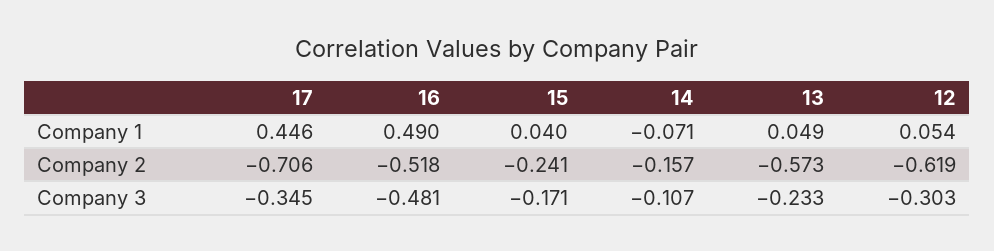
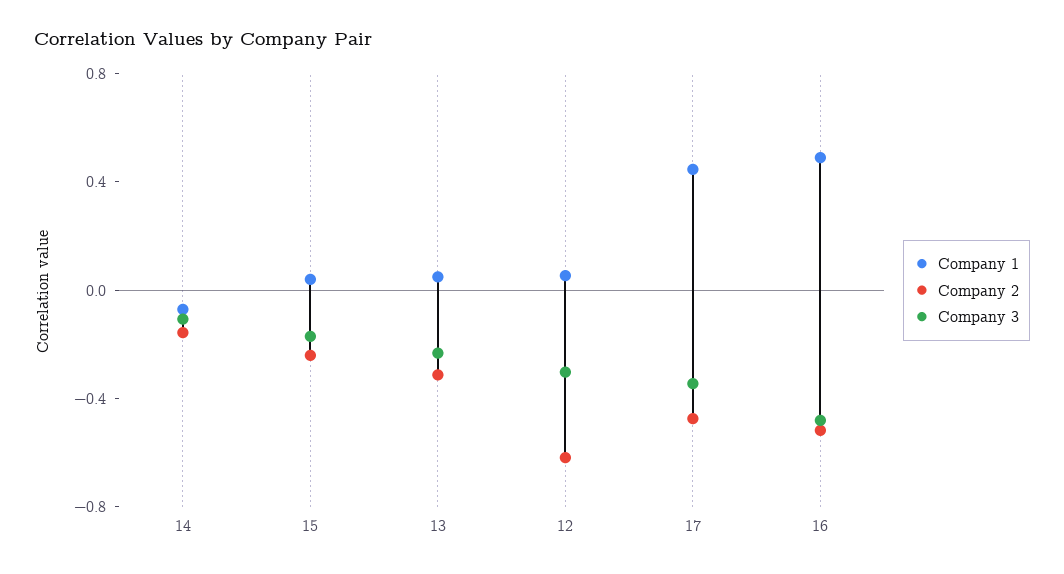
Company 2, 17: -0.706 -> -0.5
Company 2, 13: -0.573 -> -0.3

